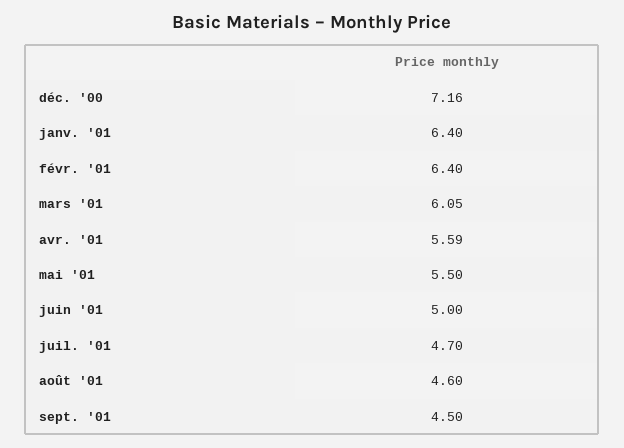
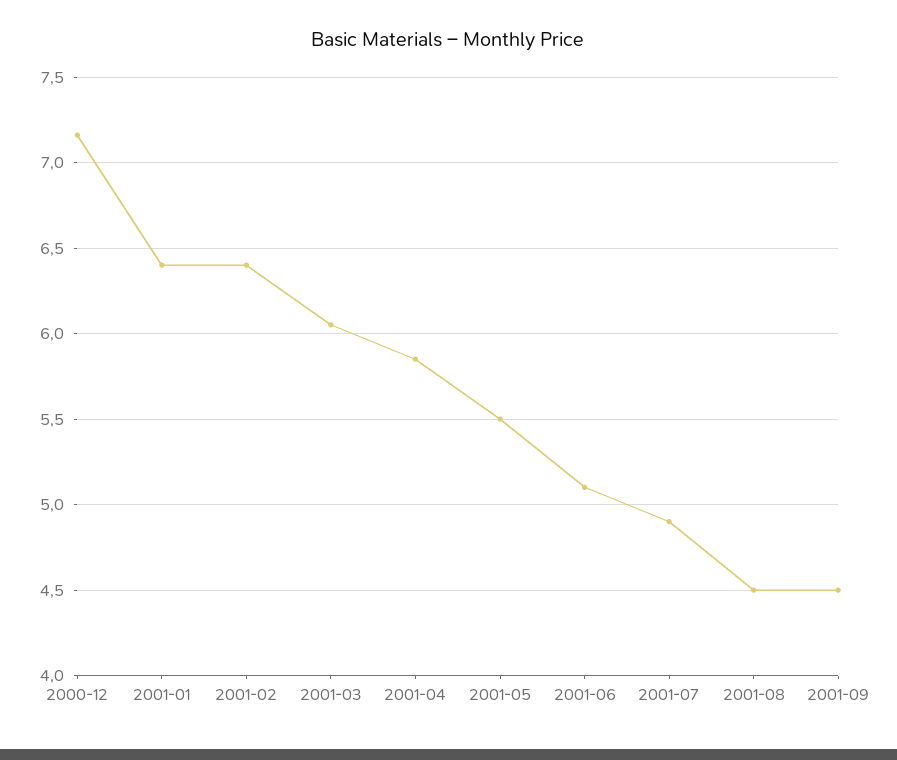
avr. '01: 5.59 -> 5.85
juin '01: 5 -> 5.1
juil. '01: 4.7 -> 4.9
août '01: 4.6 -> 4.5

